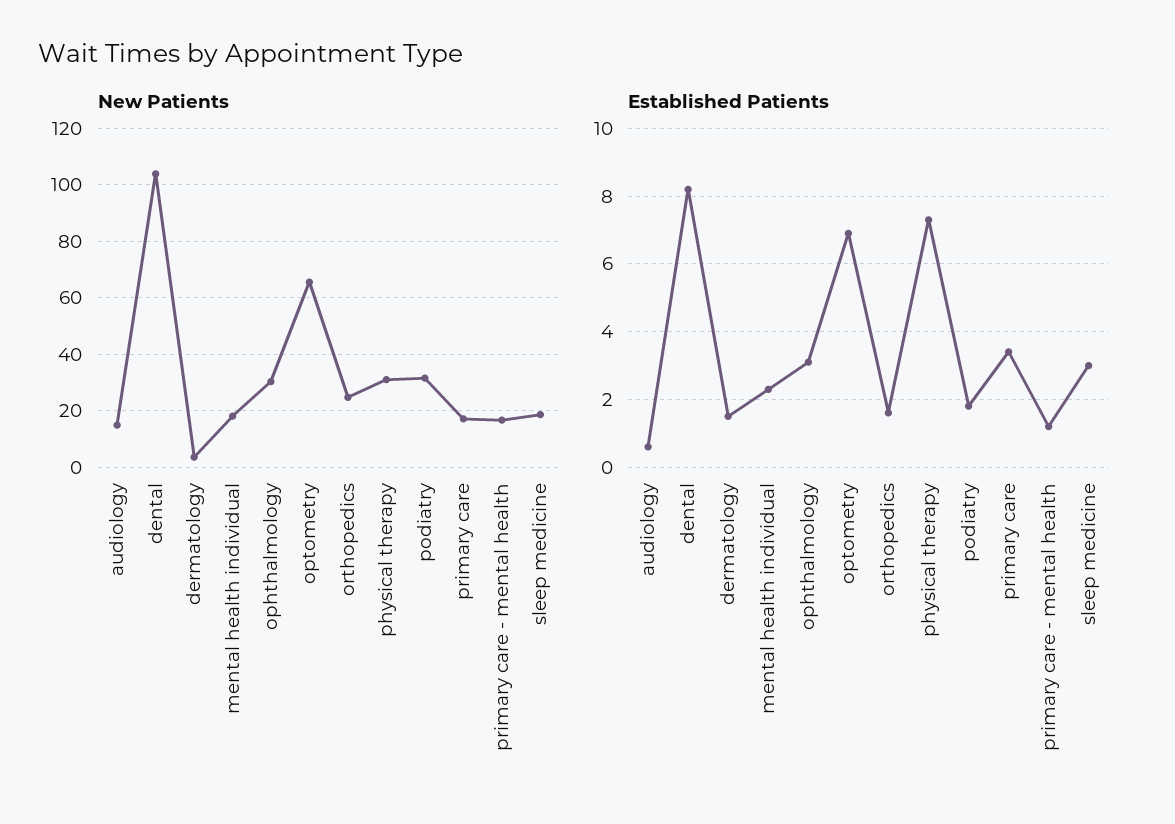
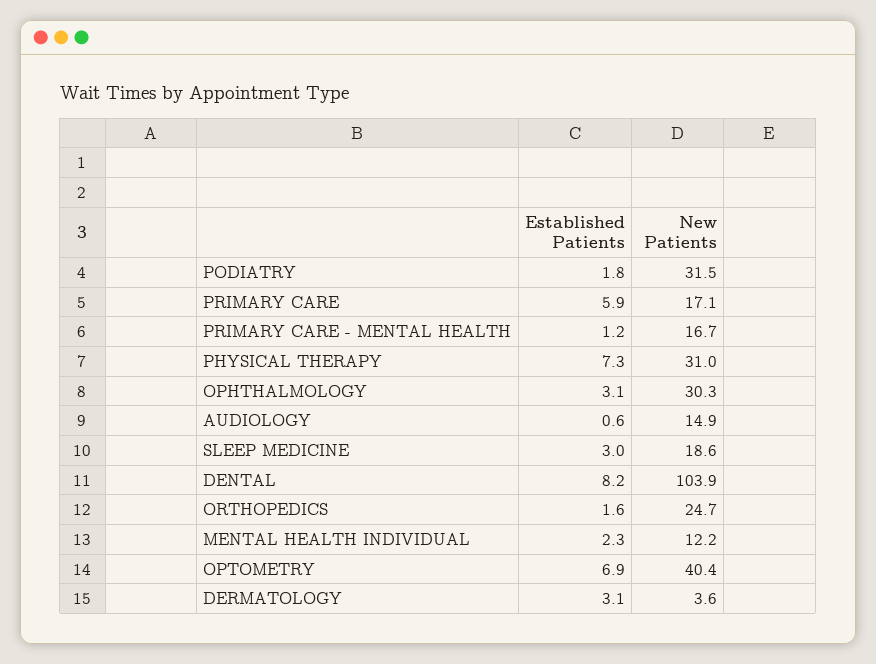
New Patients, mental health individual: 17.5 -> 12.2
New Patients, optometry: 65 -> 40.4
Established Patients, dermatology: 1.5 -> 3.1
Established Patients, primary care: 3.5 -> 5.9

